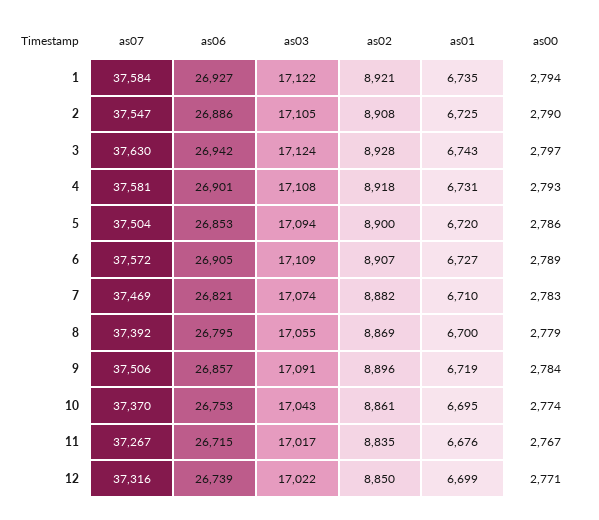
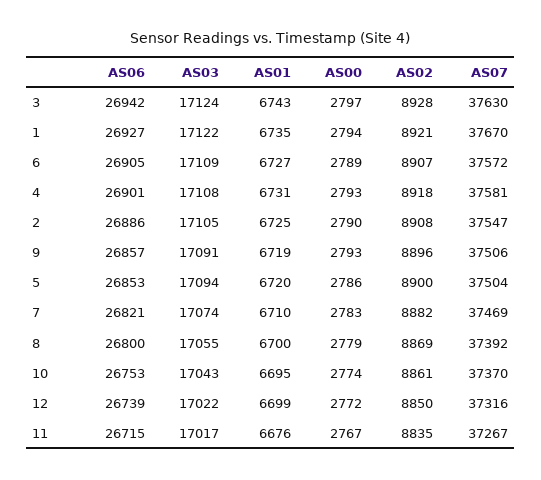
as07, 1: 37584 -> 37670
as06, 8: 26795 -> 26800
as00, 9: 2784 -> 2793
as00, 12: 2771 -> 2772

